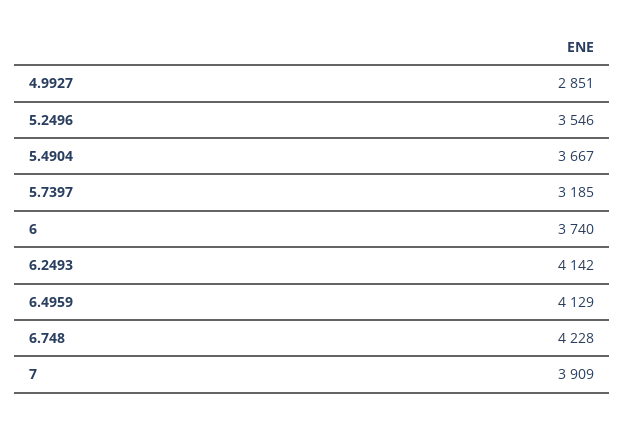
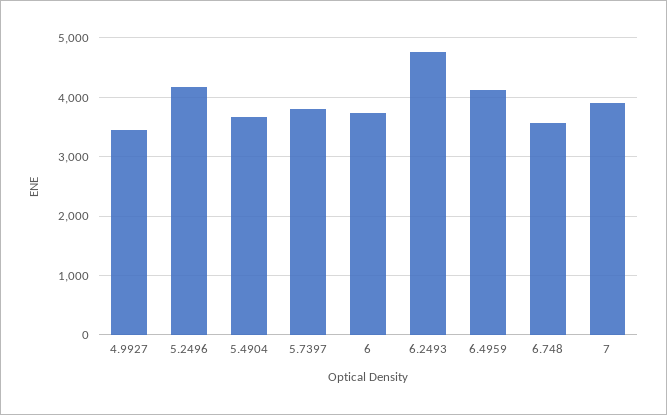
4.9927: 2851 -> 3400
5.2496: 3546 -> 4200
5.7397: 3185 -> 3800
6.2493: 4142 -> 4800
6.748: 4228 -> 3600

